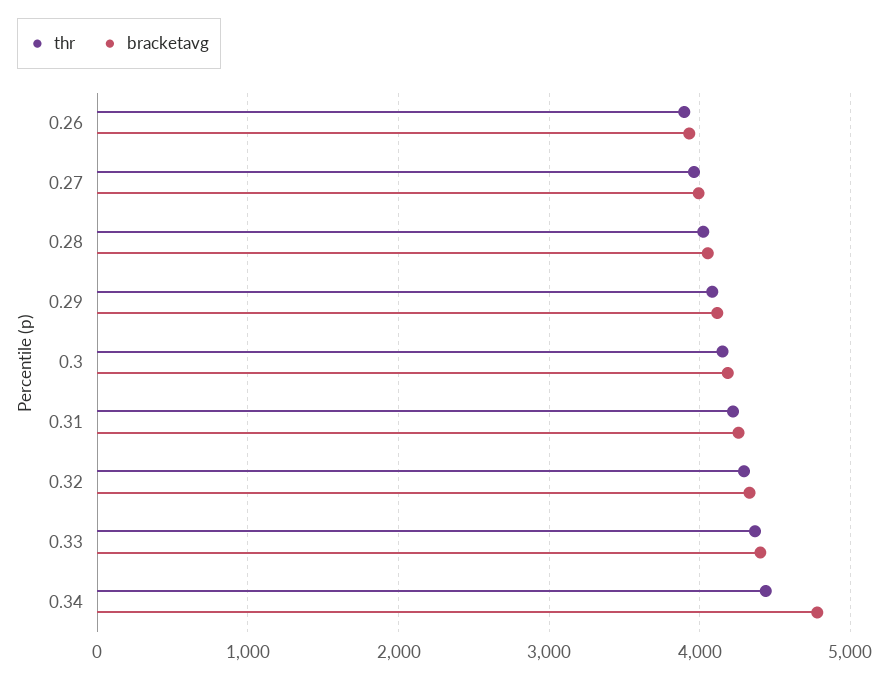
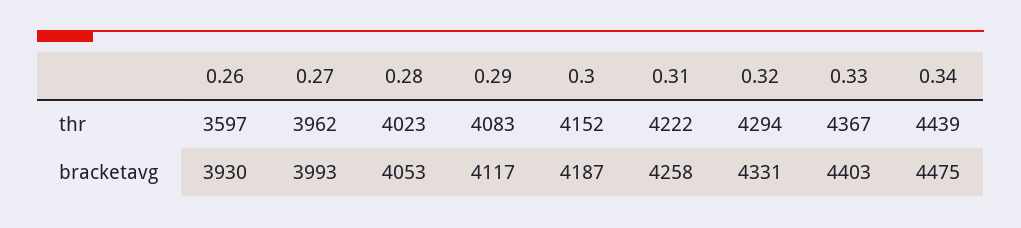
thr, 0.26: 3900 -> 3597
bracketavg, 0.34: 4800 -> 4475

